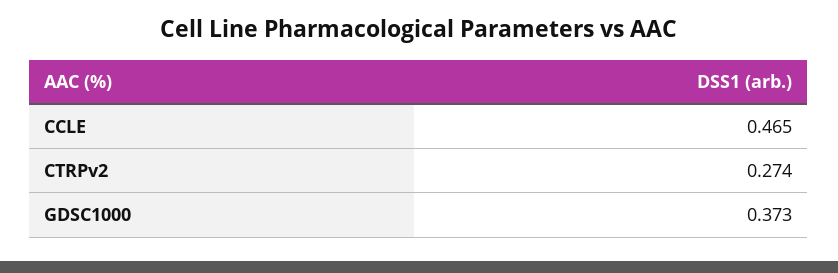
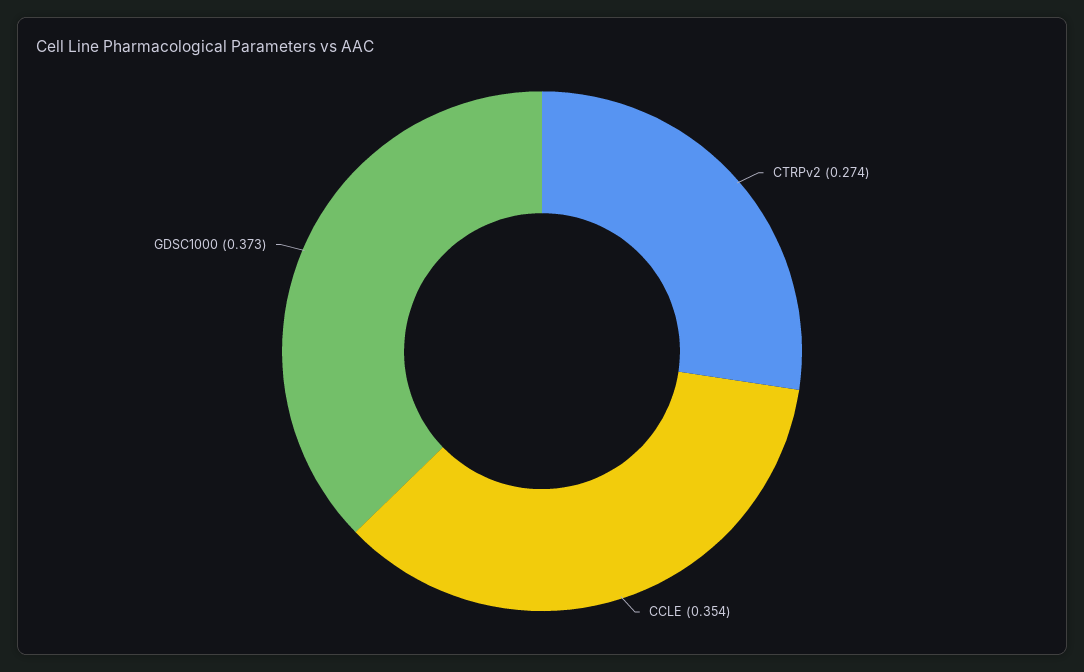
CCLE: 0.465 -> 0.354

